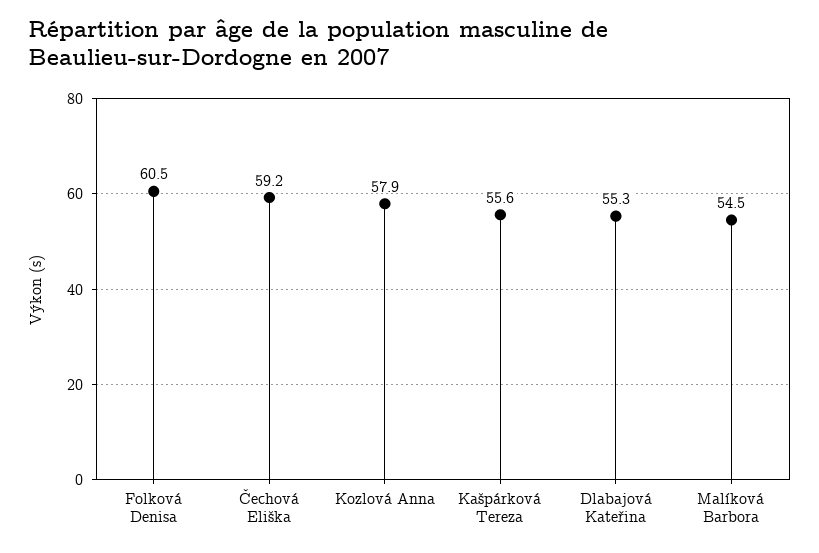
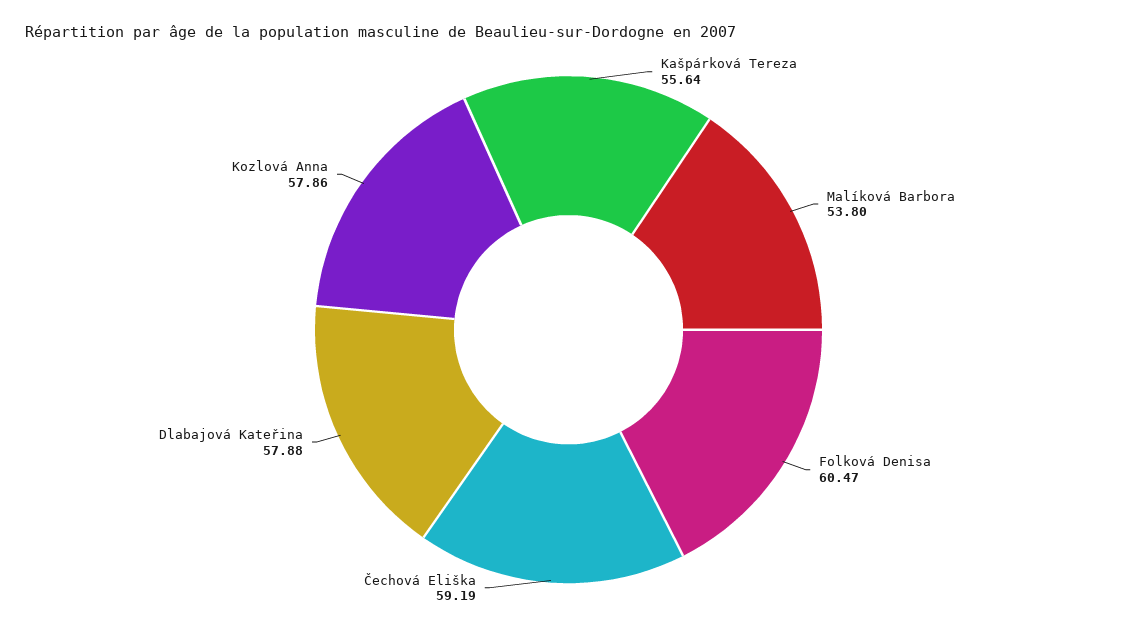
Dlabajová Kateřina: 55.3 -> 57.88
Malíková Barbora: 54.5 -> 53.8

